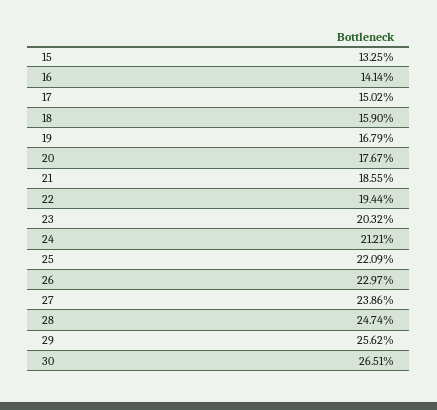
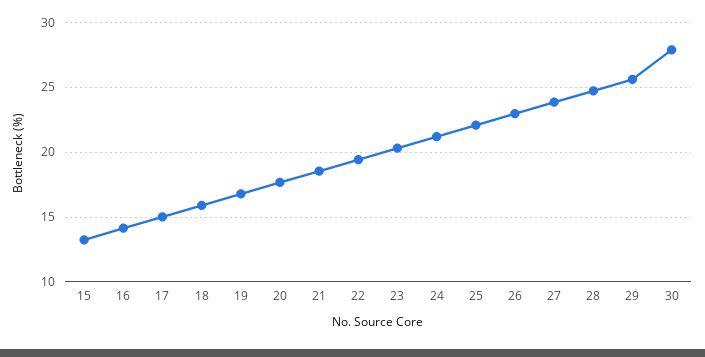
30: 26.51 -> 28

